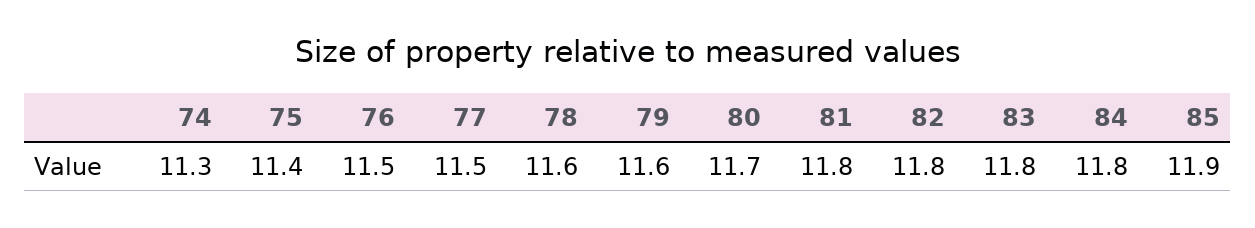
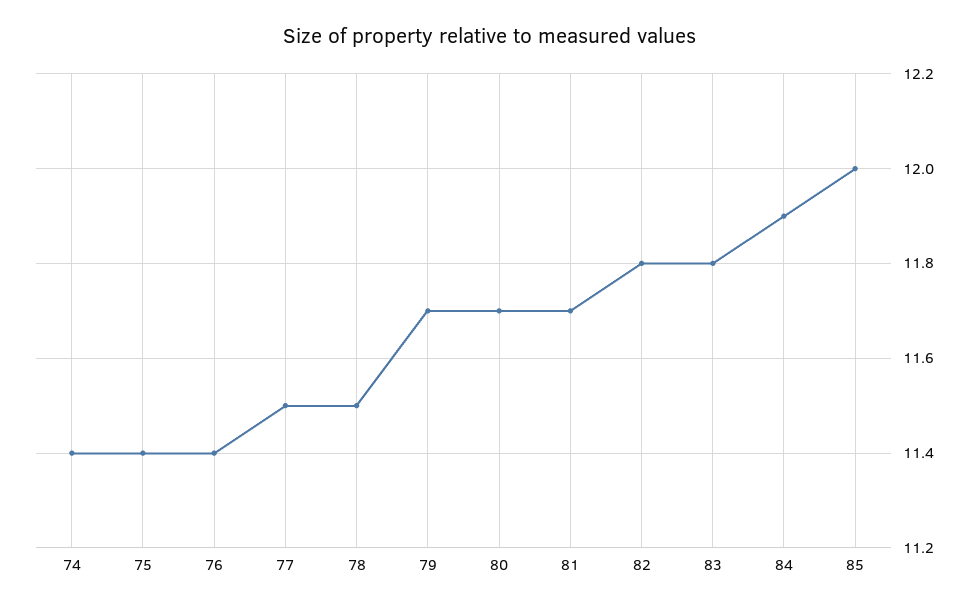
74: 11.3 -> 11.4
76: 11.5 -> 11.4
78: 11.6 -> 11.5
79: 11.6 -> 11.7
81: 11.8 -> 11.7
84: 11.8 -> 11.9
85: 11.9 -> 12

